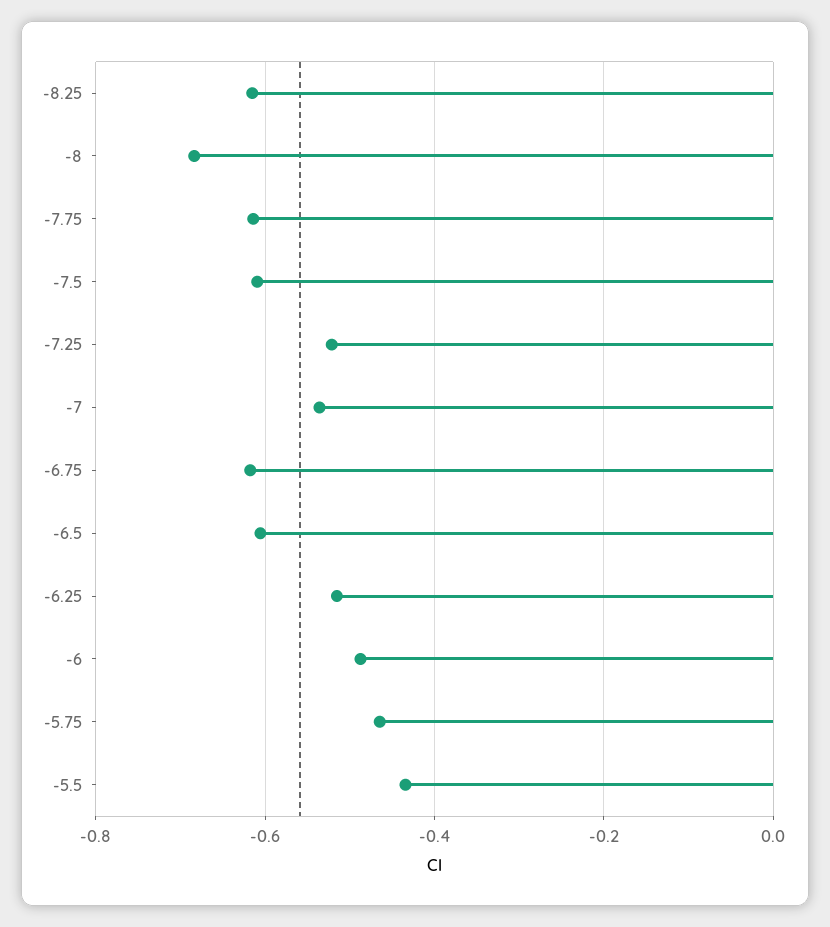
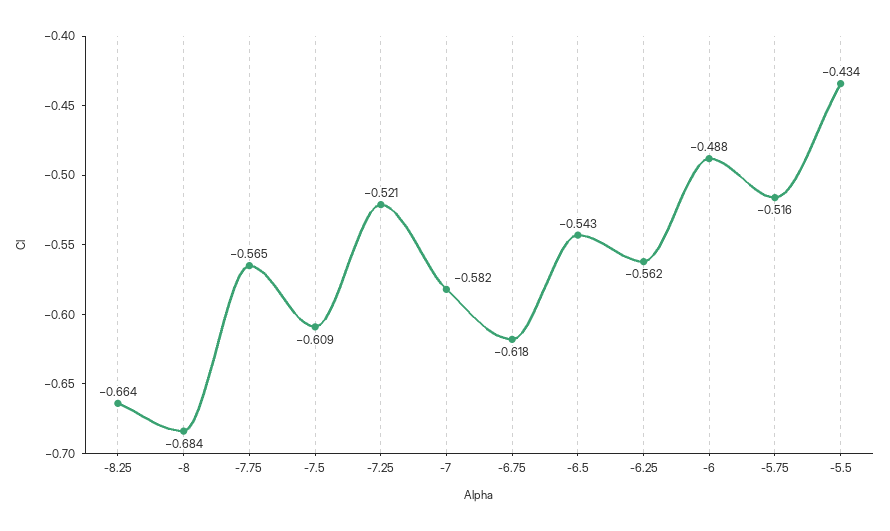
-8.25: -0.62 -> -0.664
-7.75: -0.62 -> -0.565
-7: -0.54 -> -0.582
-6.5: -0.6 -> -0.543
-6.25: -0.52 -> -0.562
-5.75: -0.46 -> -0.516

